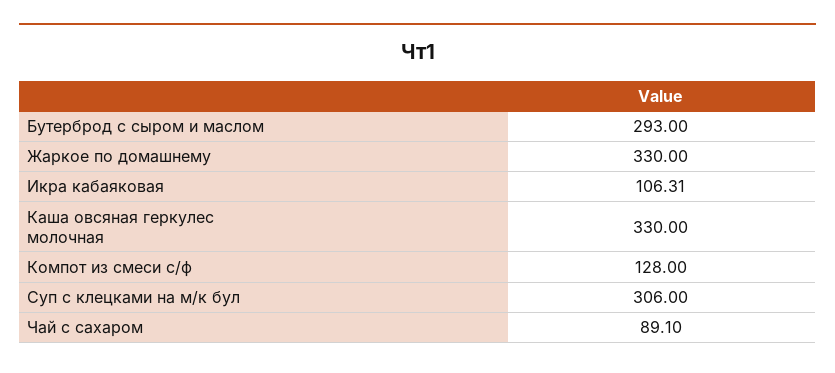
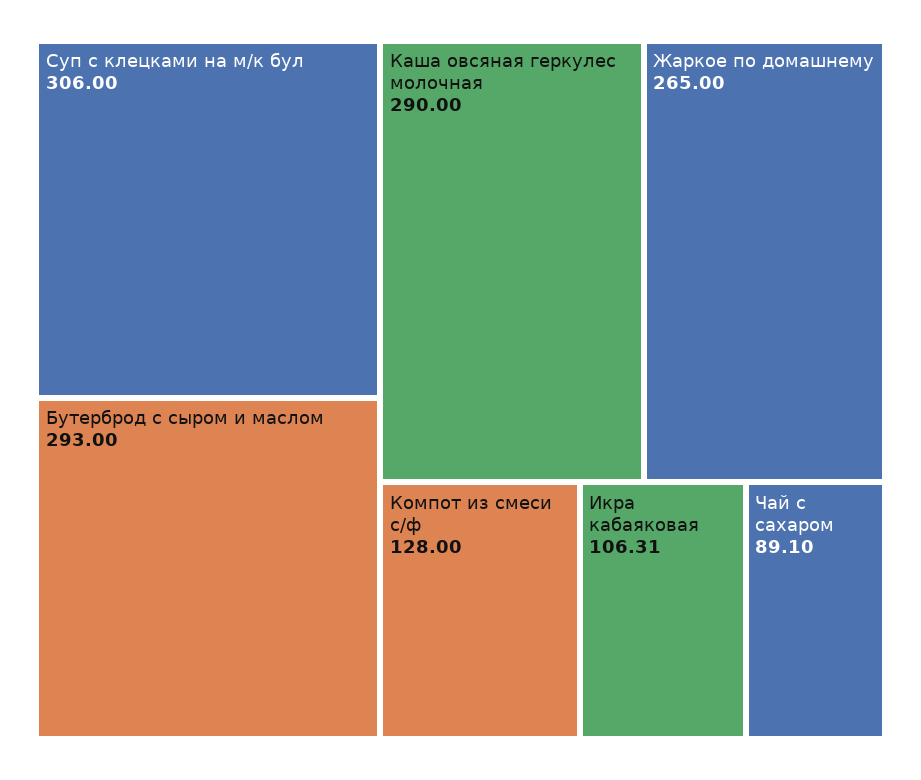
Жаркое по домашнему: 330 -> 265
Каша овсяная геркулес молочная: 330 -> 290

